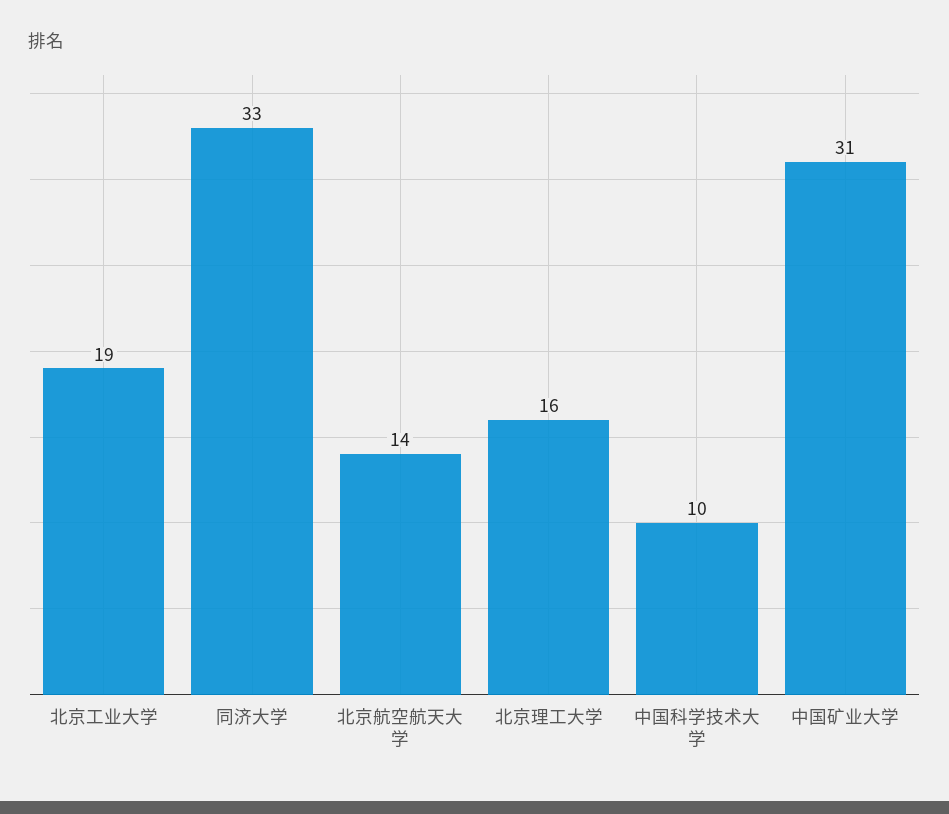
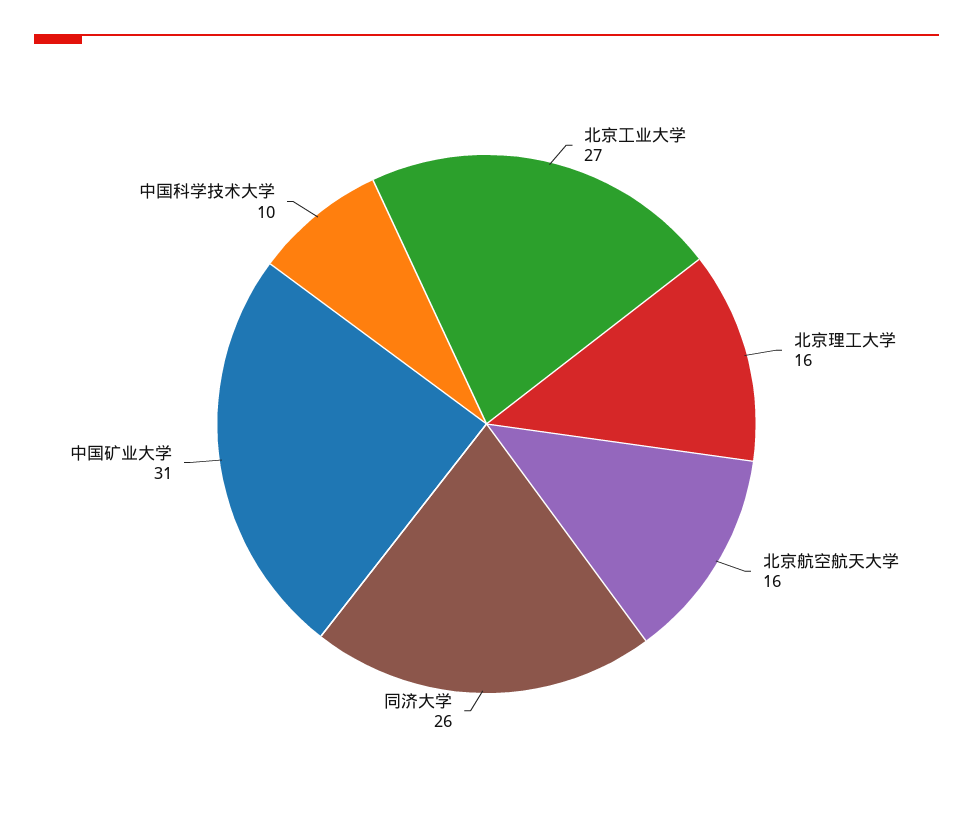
北京工业大学: 19 -> 27
同济大学: 33 -> 26
北京航空航天大学: 14 -> 16

